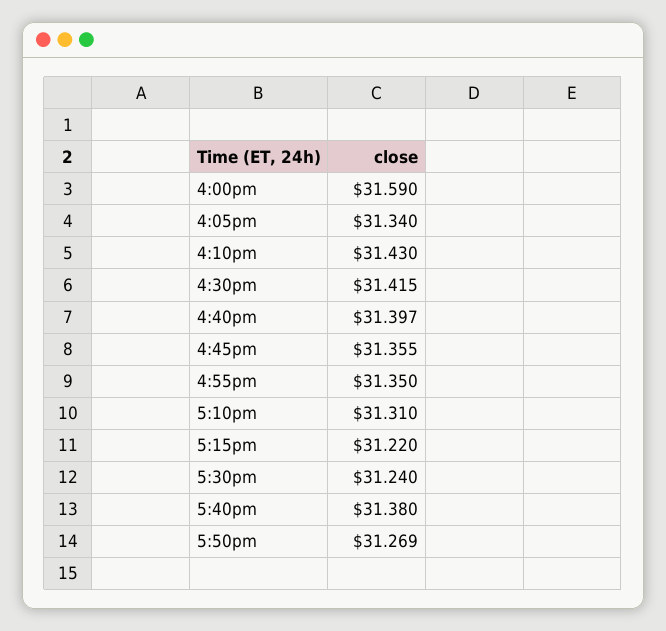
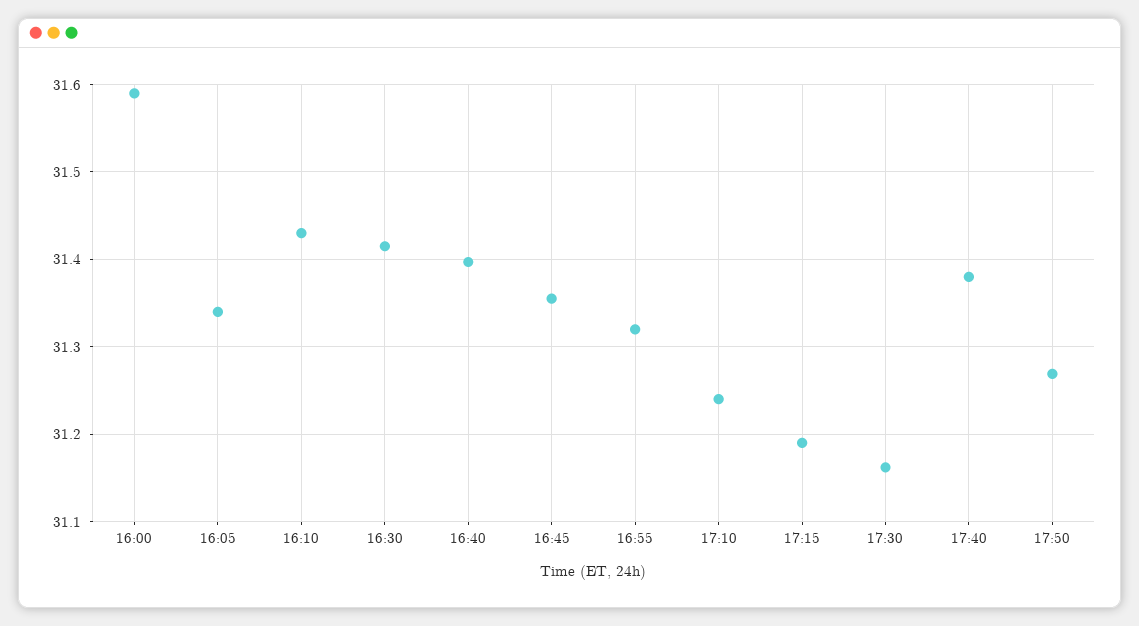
4:55pm: 31.35 -> 31.32
5:10pm: 31.31 -> 31.24
5:15pm: 31.22 -> 31.19
5:30pm: 31.24 -> 31.16

